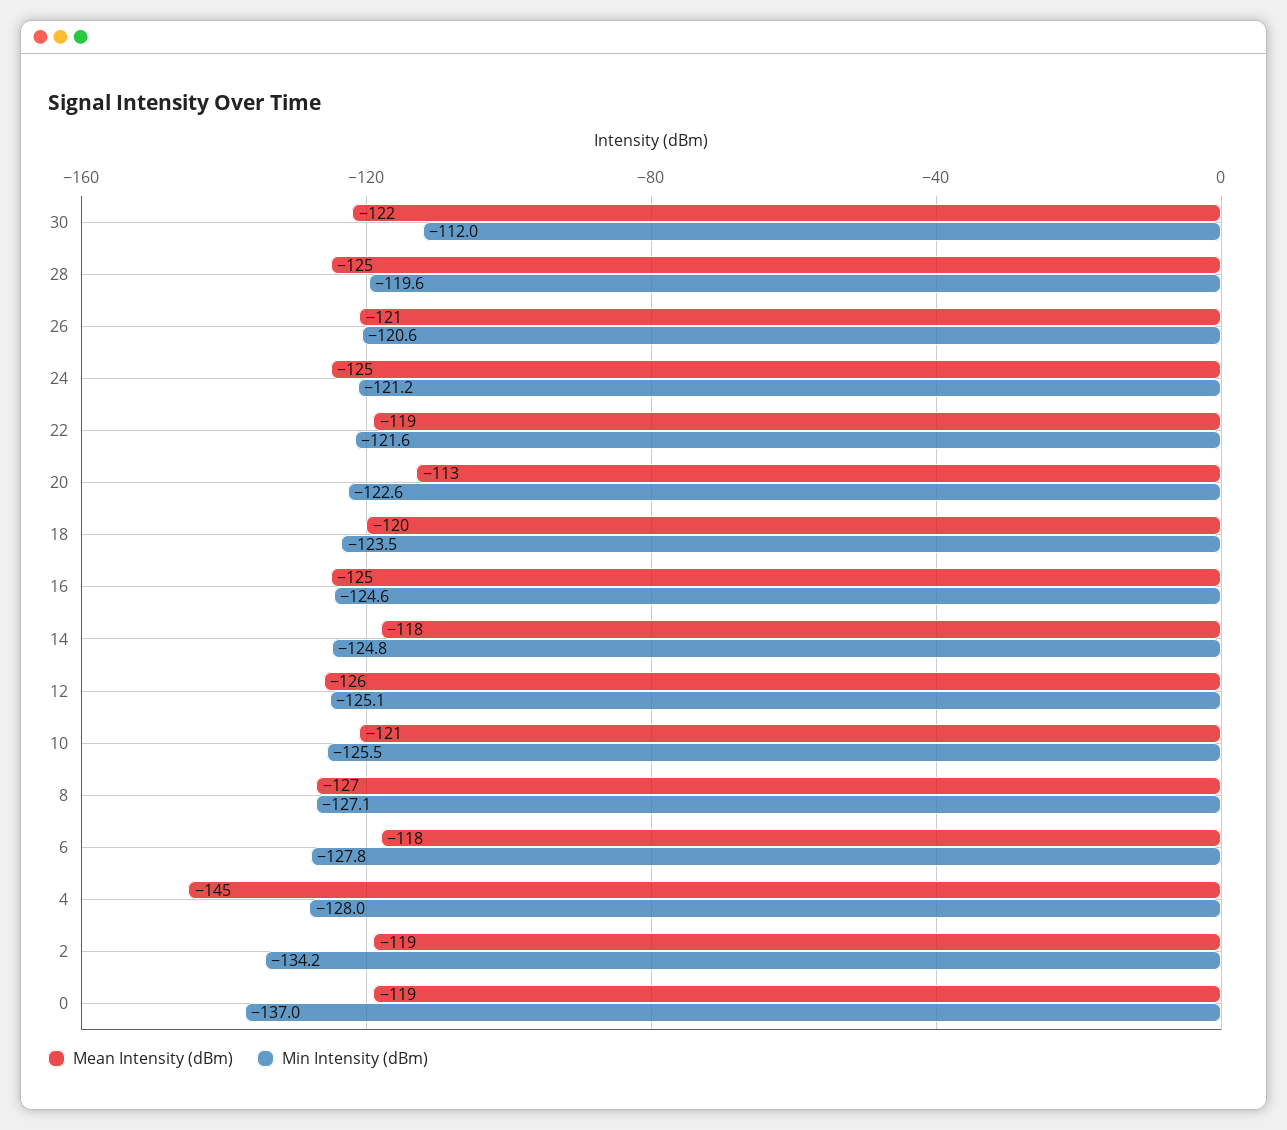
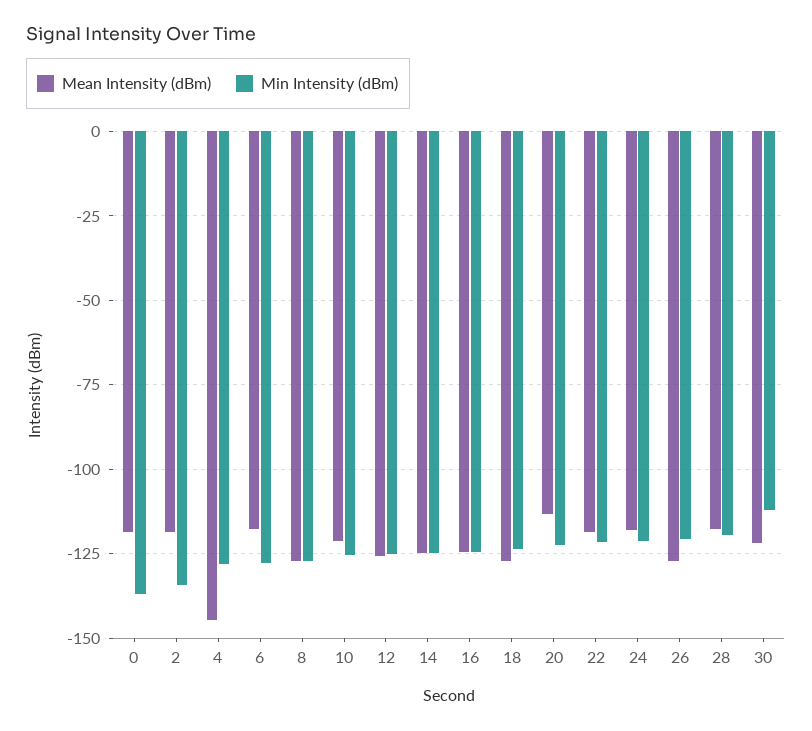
Mean Intensity (dBm), 28: -125 -> -117.5
Mean Intensity (dBm), 26: -121 -> -127.5
Mean Intensity (dBm), 24: -125 -> -117.5
Mean Intensity (dBm), 18: -120 -> -127.5
Mean Intensity (dBm), 14: -118 -> -125

